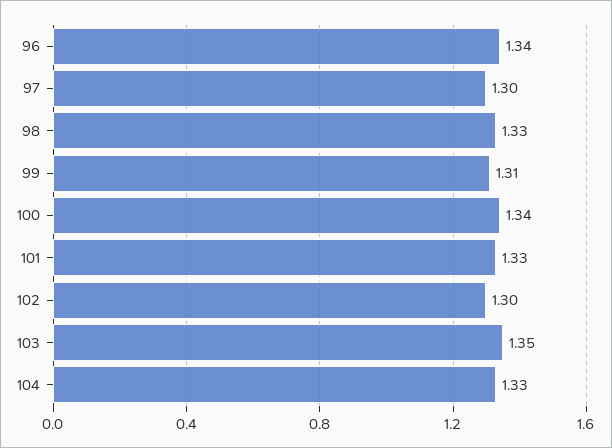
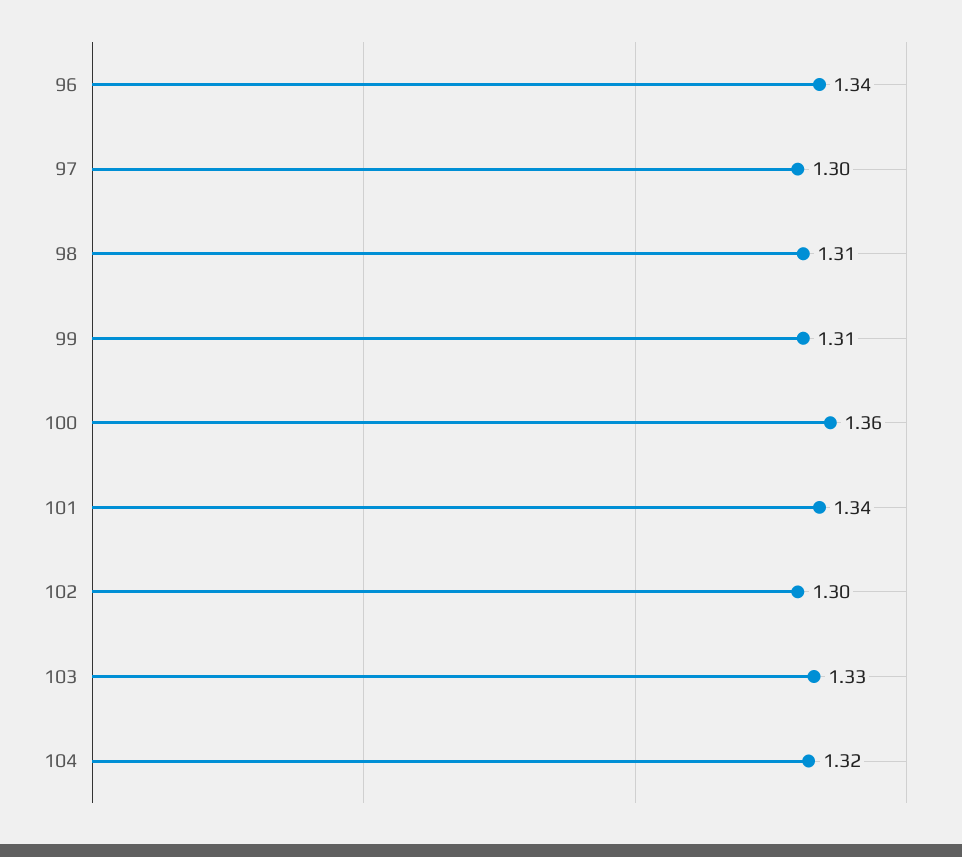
98: 1.33 -> 1.31
100: 1.34 -> 1.36
101: 1.33 -> 1.34
103: 1.35 -> 1.33
104: 1.33 -> 1.32

